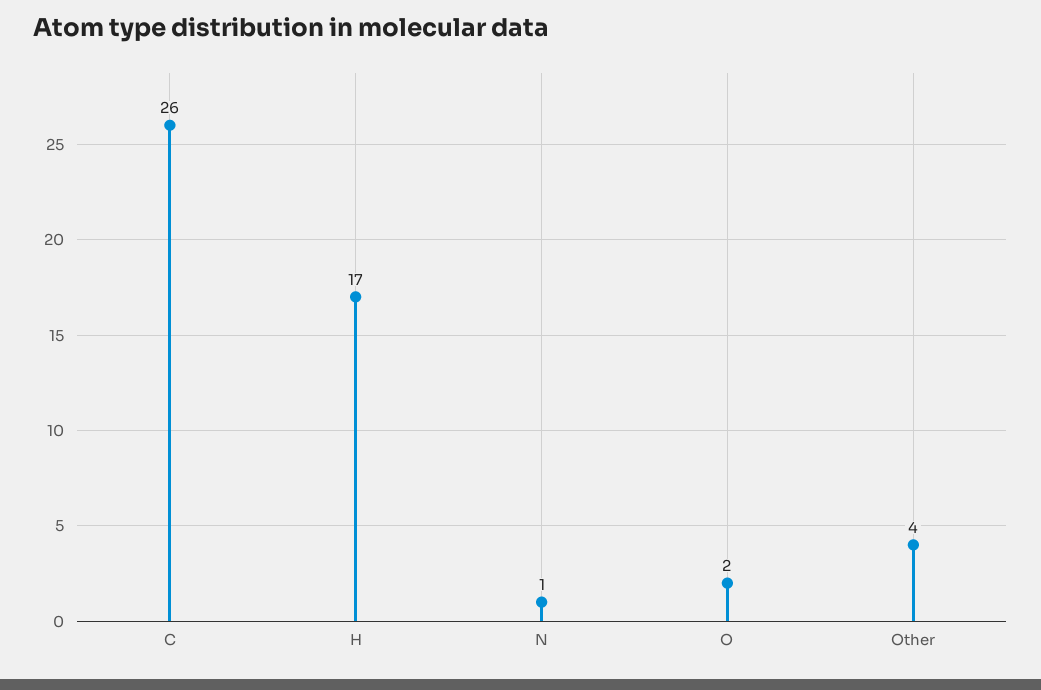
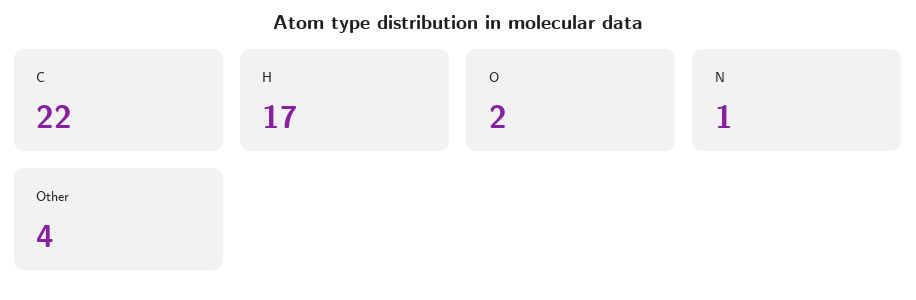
C: 26 -> 22

